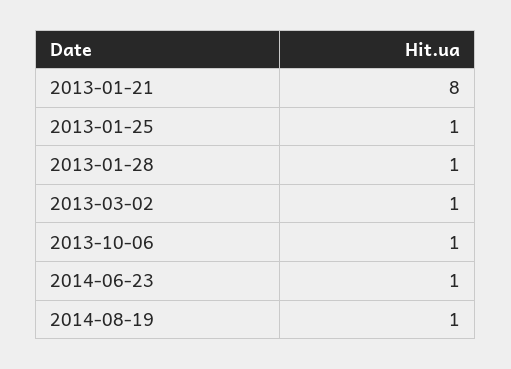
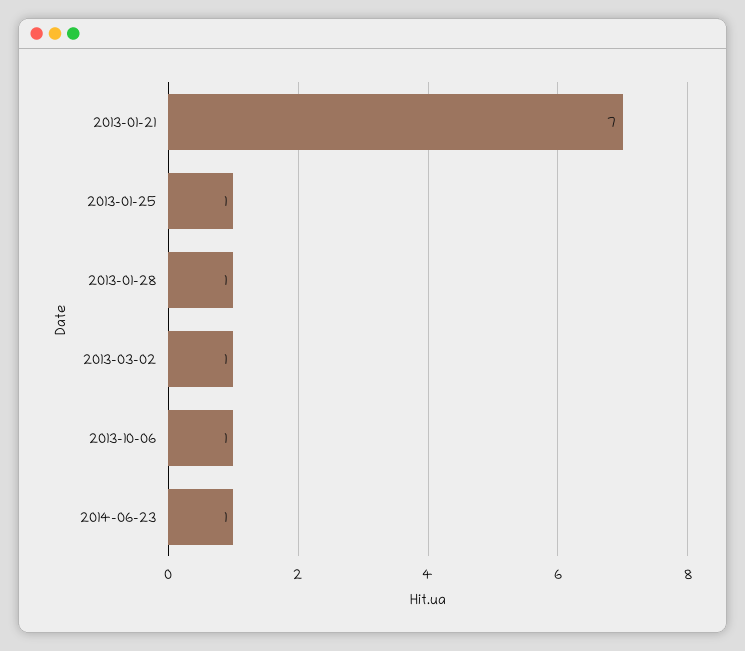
2013-01-21: 8 -> 7
2014-08-19: 1 -> none

